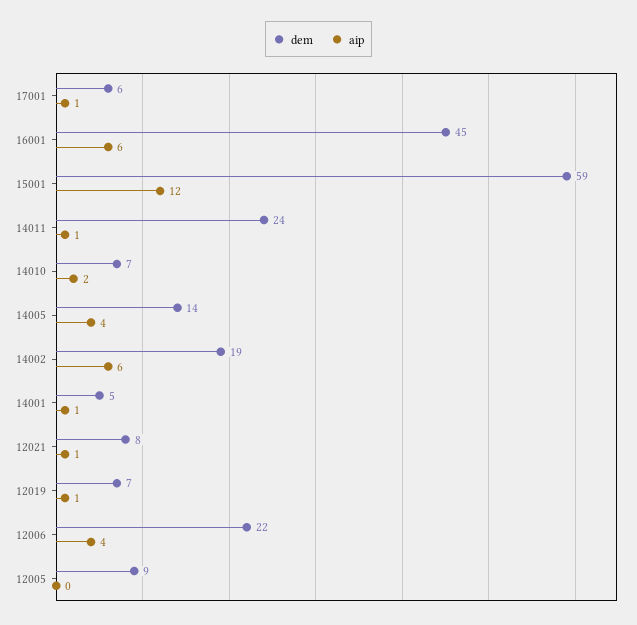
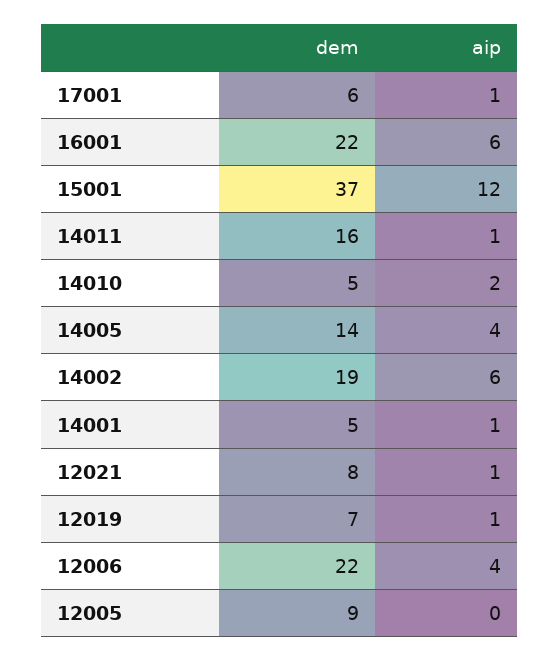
dem, 16001: 45 -> 22
dem, 15001: 59 -> 37
dem, 14011: 24 -> 16
dem, 14010: 7 -> 5

